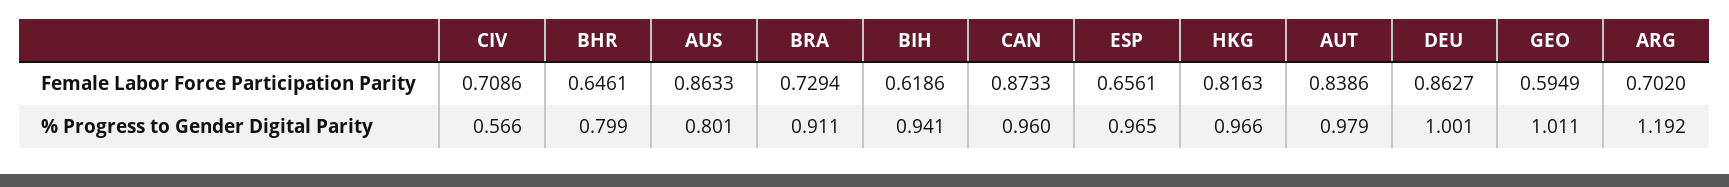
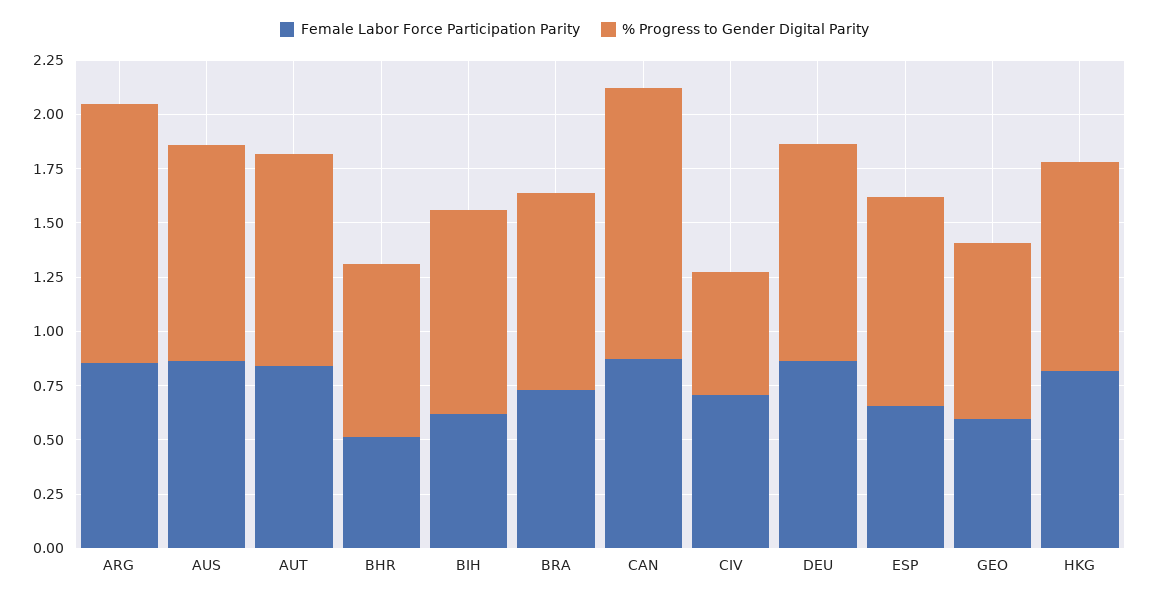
Female Labor Force Participation Parity, BHR: 0.6461 -> 0.5
Female Labor Force Participation Parity, ARG: 0.702 -> 0.85
% Progress to Gender Digital Parity, AUS: 0.801 -> 1
% Progress to Gender Digital Parity, CAN: 0.96 -> 1.25
% Progress to Gender Digital Parity, GEO: 1.011 -> 0.8

